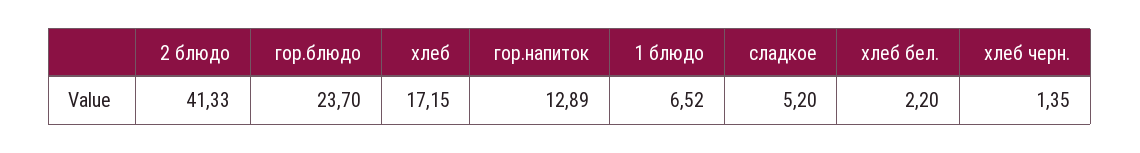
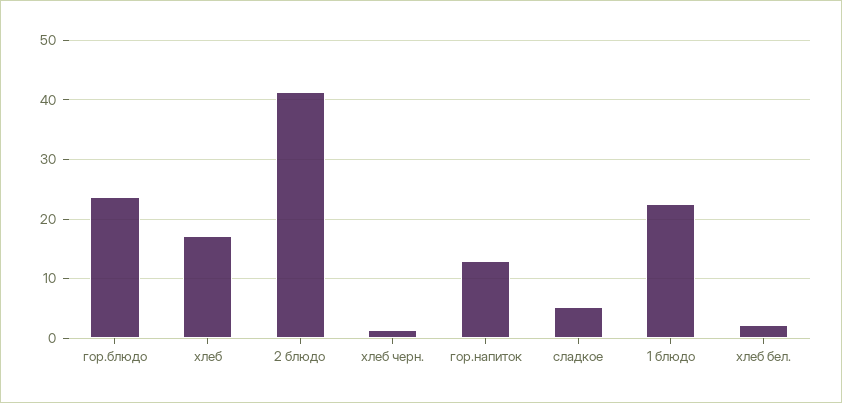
1 блюдо: 6.52 -> 22

